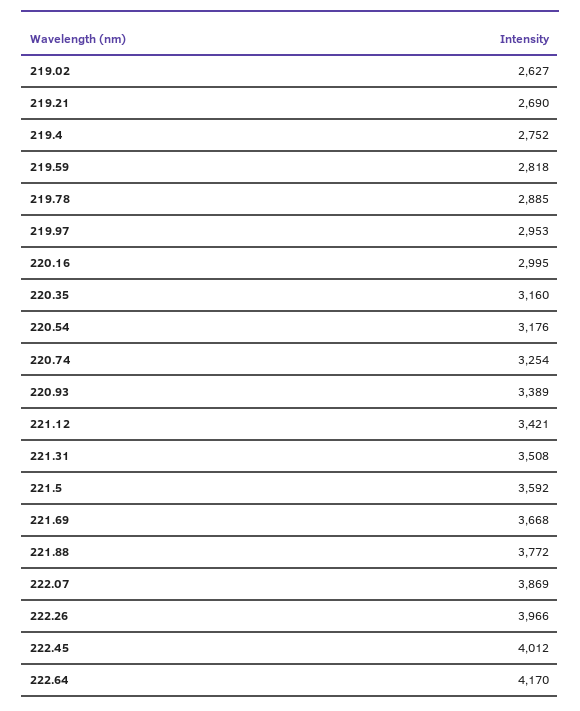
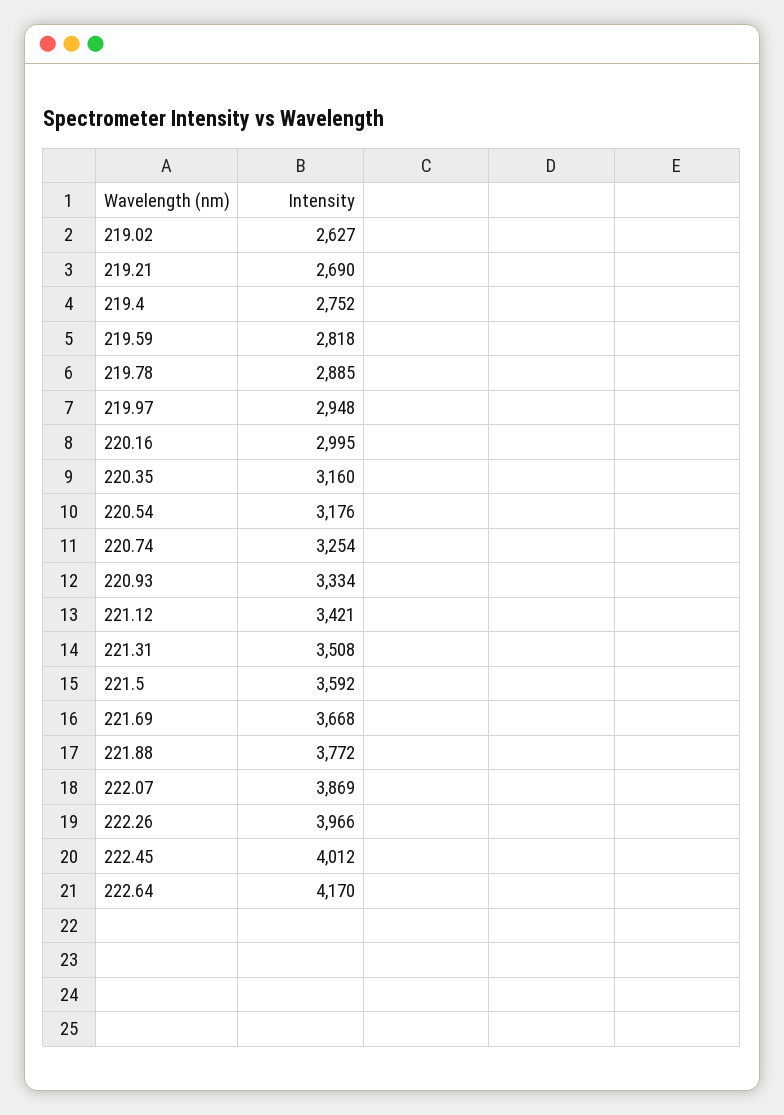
219.97: 2953 -> 2948
220.93: 3389 -> 3334

